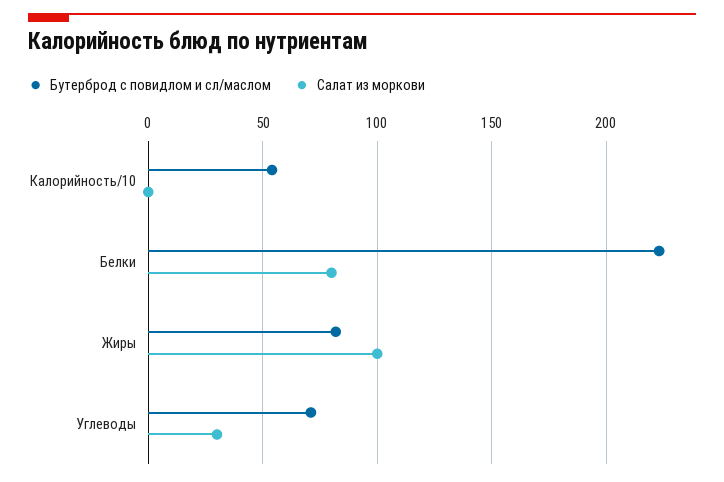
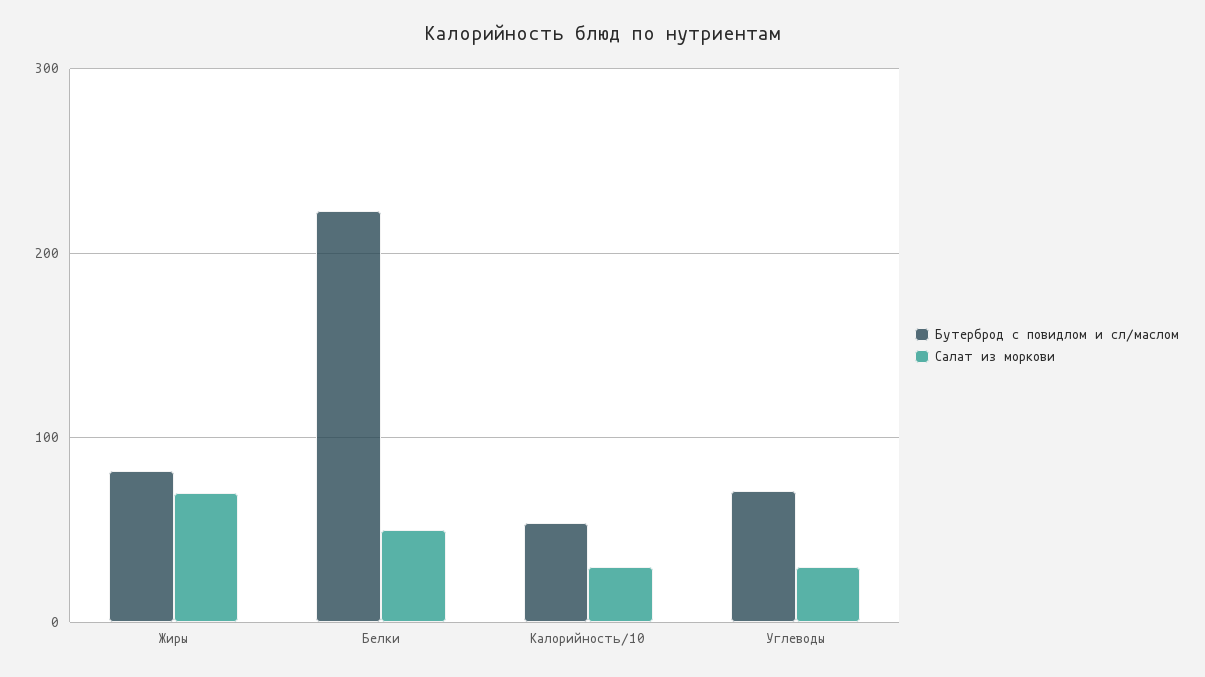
Салат из моркови, Калорийность/10: 0 -> 30
Салат из моркови, Белки: 80 -> 50
Салат из моркови, Жиры: 100 -> 70

